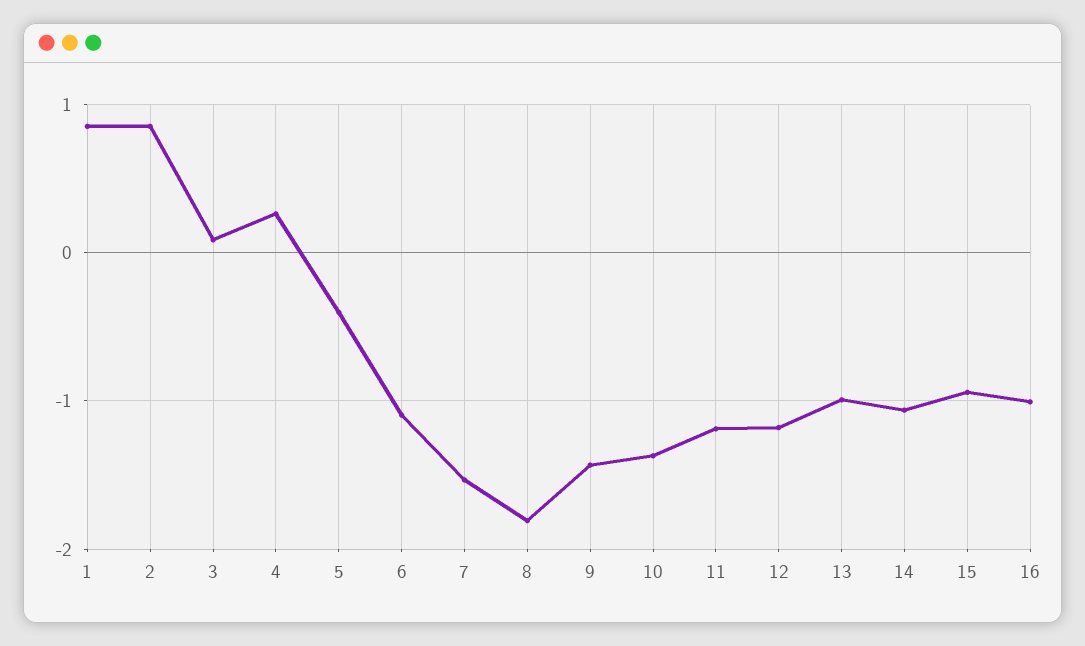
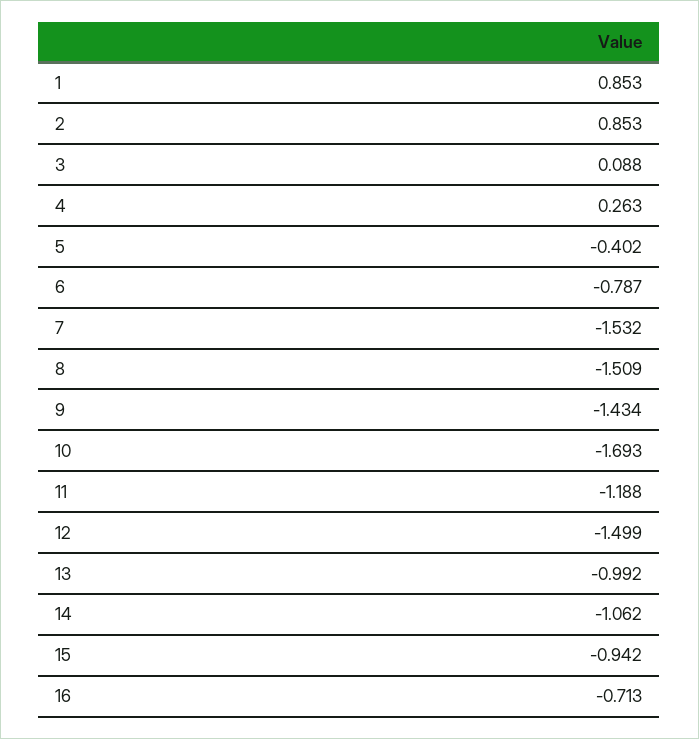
6: -1.1 -> -0.787
8: -1.8 -> -1.509
10: -1.4 -> -1.693
12: -1.2 -> -1.499
16: -1 -> -0.713

